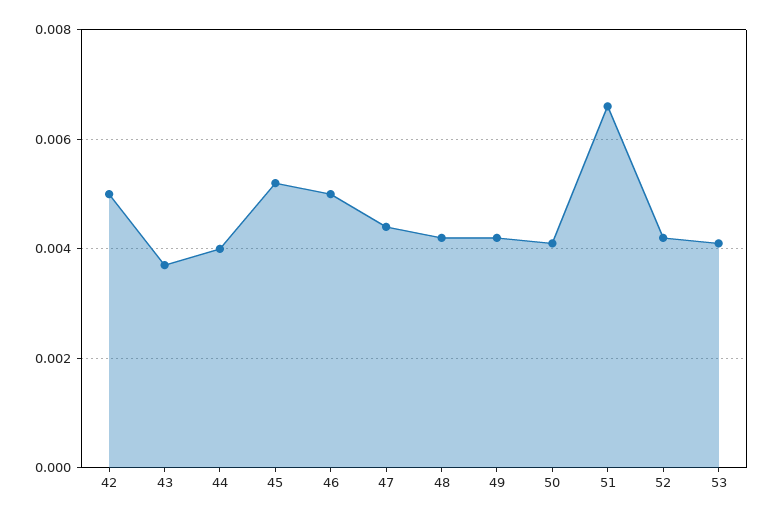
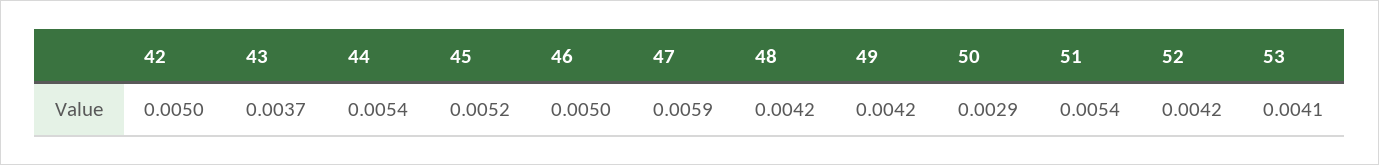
44: 0.004 -> 0.0054
47: 0.0045 -> 0.0059
50: 0.004 -> 0.0029
51: 0.0065 -> 0.0054

